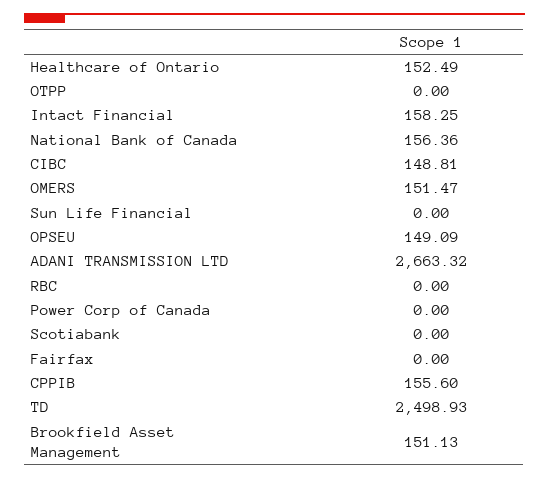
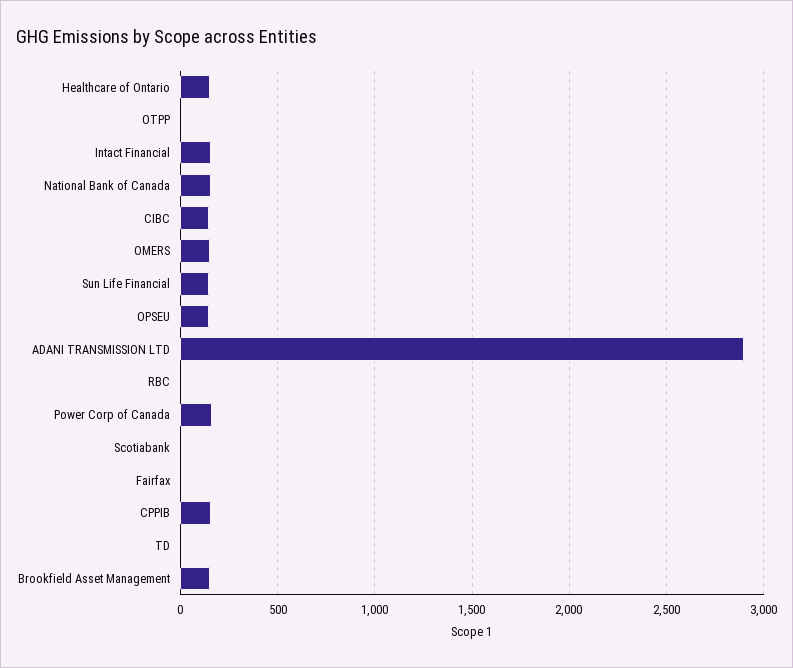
Sun Life Financial: 0 -> 150
ADANI TRANSMISSION LTD: 2663.32 -> 2900
Power Corp of Canada: 0 -> 150
TD: 2498.93 -> 0

